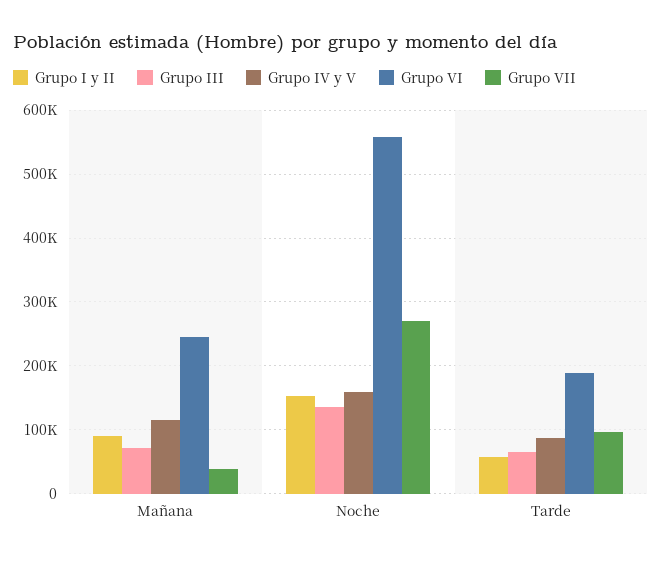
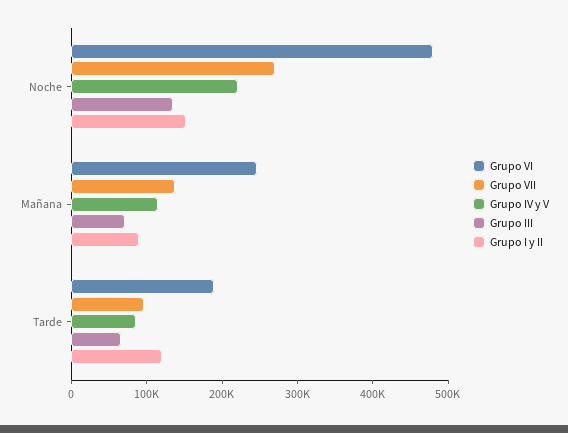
Grupo VII, Mañana: 40000 -> 140000
Grupo IV y V, Noche: 160000 -> 220000
Grupo VI, Noche: 560000 -> 480000
Grupo I y II, Tarde: 60000 -> 120000

